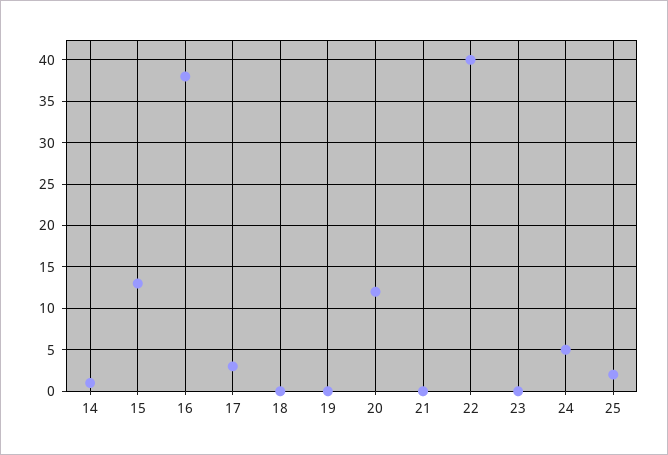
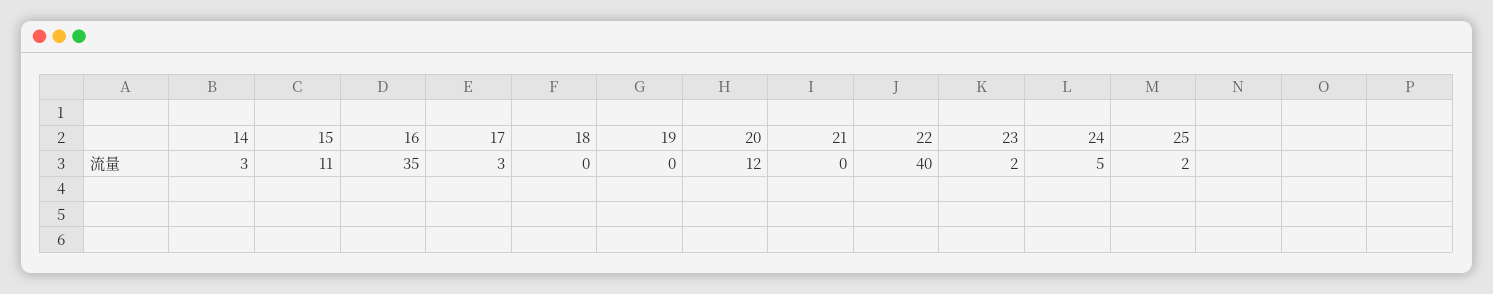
14: 1 -> 3
15: 13 -> 11
16: 38 -> 35
23: 0 -> 2

